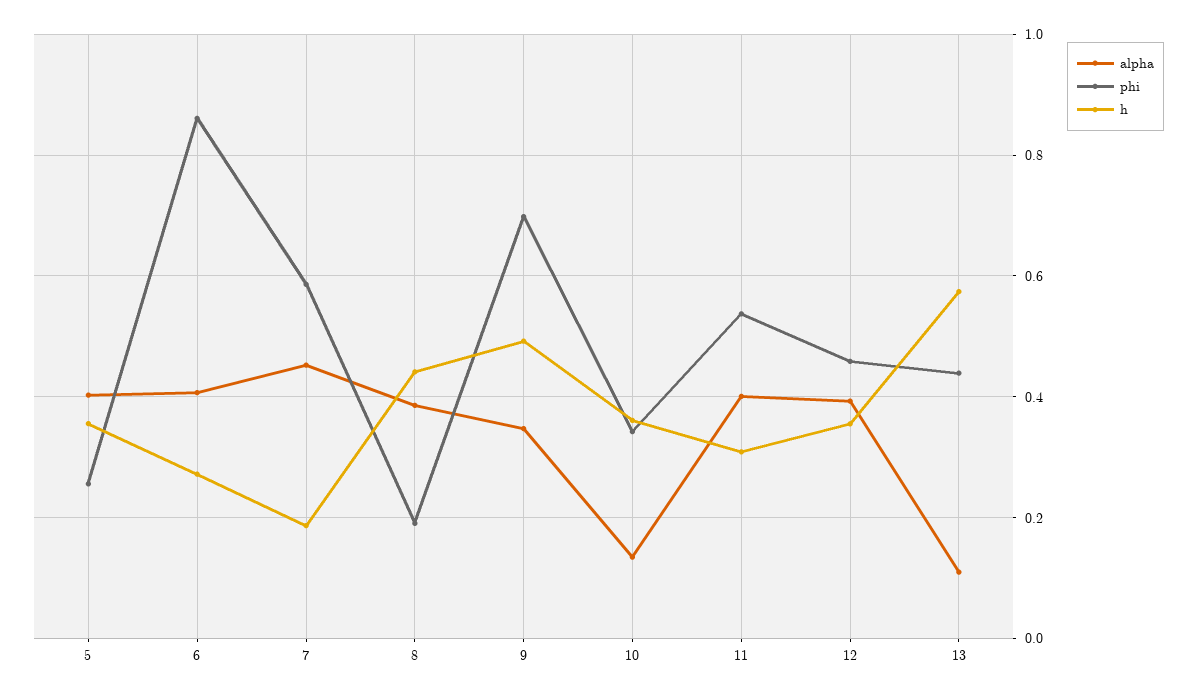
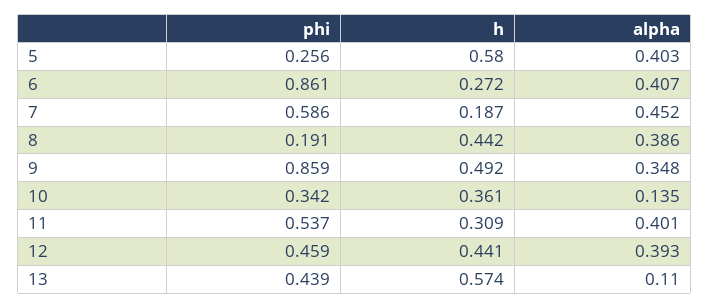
h, 5: 0.36 -> 0.58
phi, 9: 0.7 -> 0.859
h, 12: 0.36 -> 0.441

